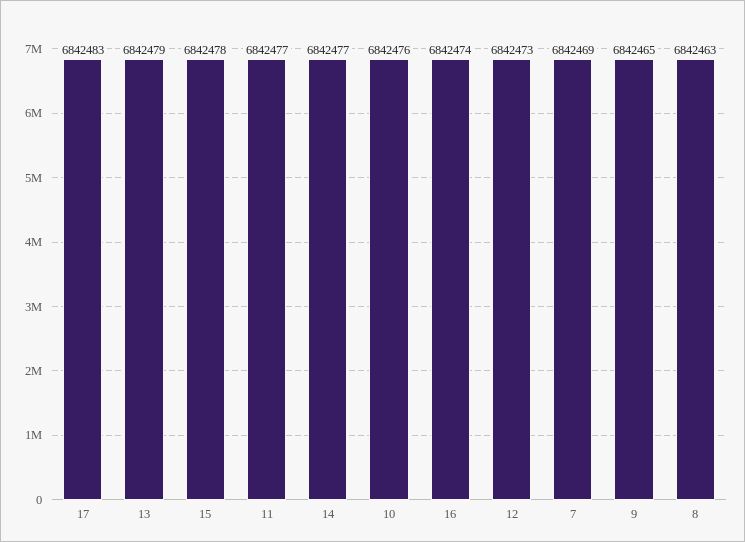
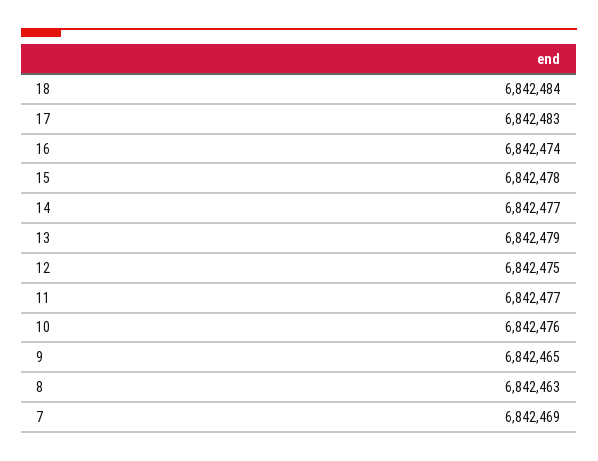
12: 6842473 -> 6842475
18: none -> 6842484

